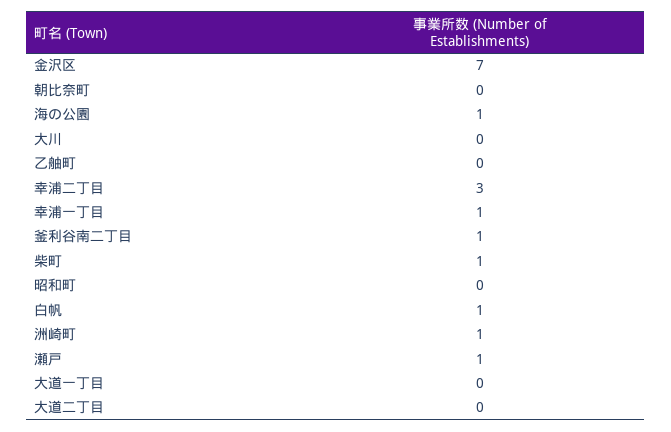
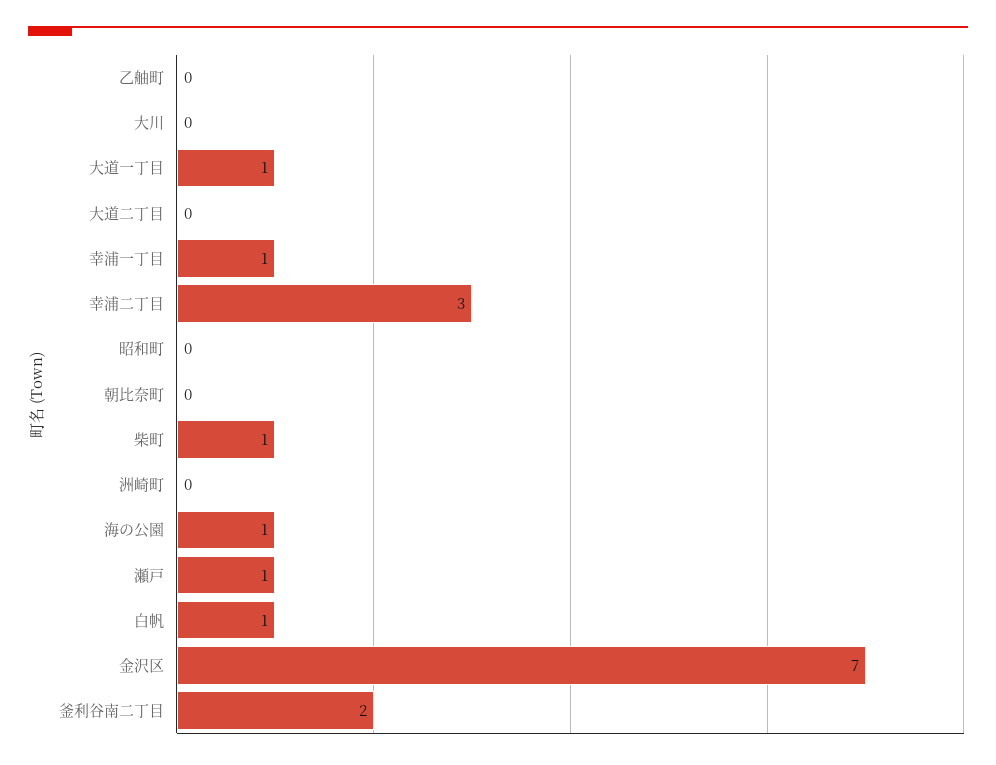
釜利谷南二丁目: 1 -> 2
洲崎町: 1 -> 0
大道一丁目: 0 -> 1

